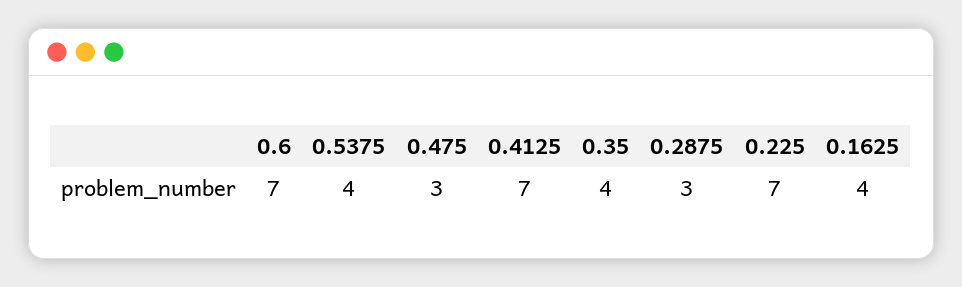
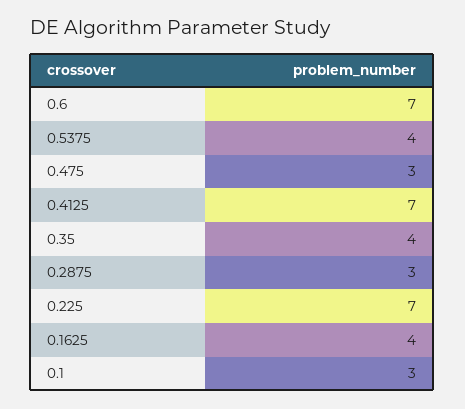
0.1: none -> 3

